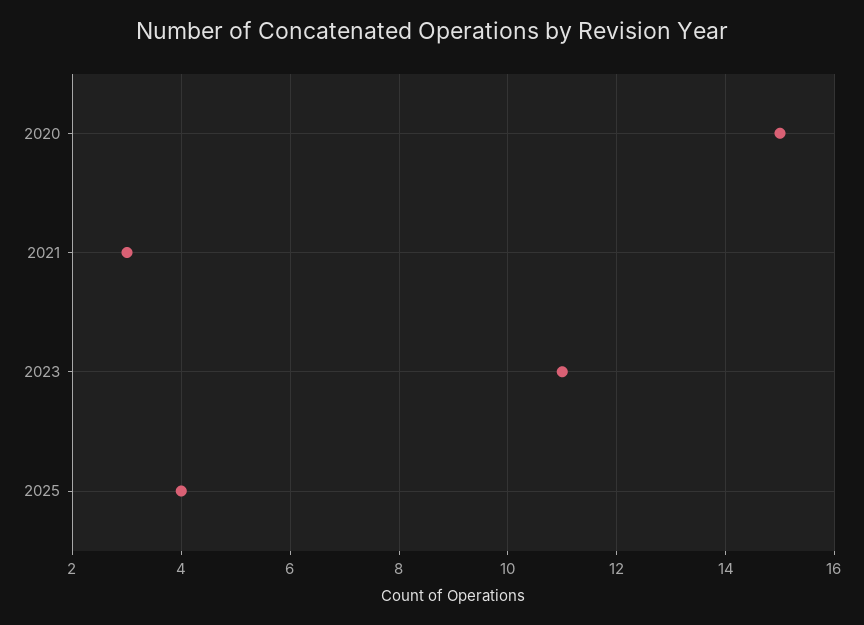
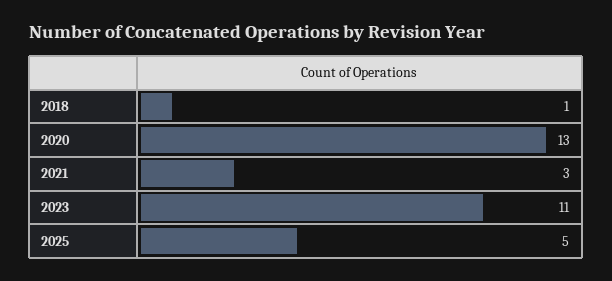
2020: 15 -> 13
2025: 4 -> 5
2018: none -> 1

